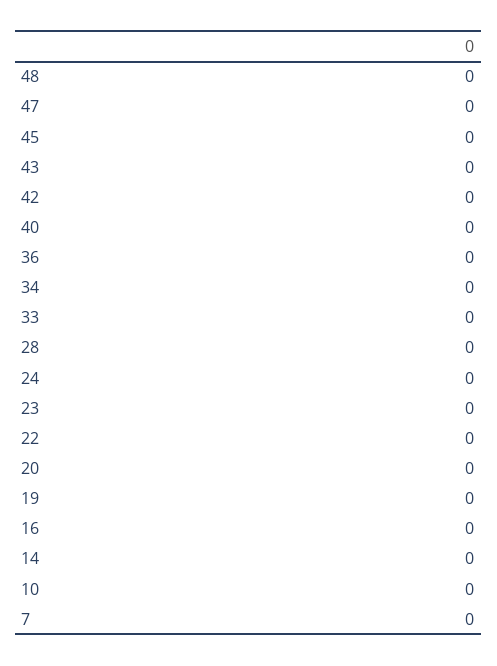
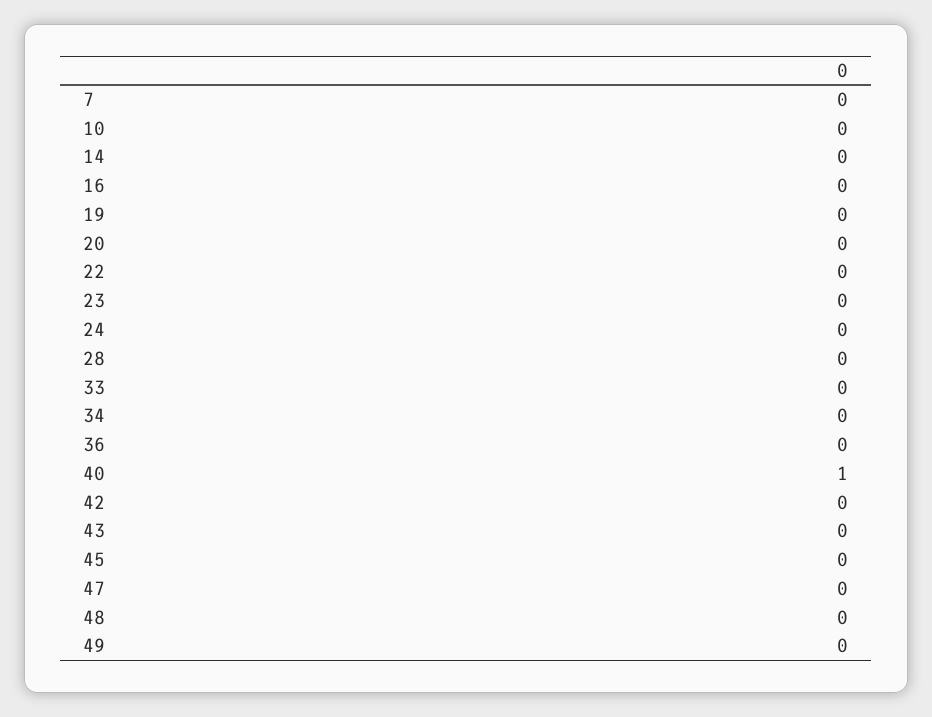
40: 0 -> 1
49: none -> 0

